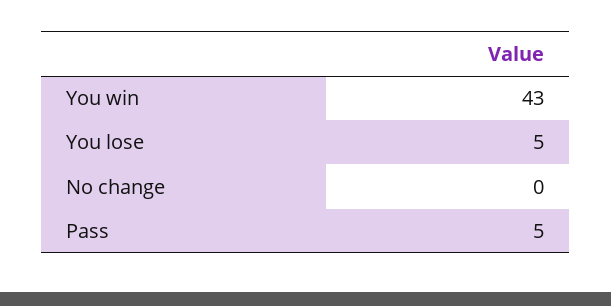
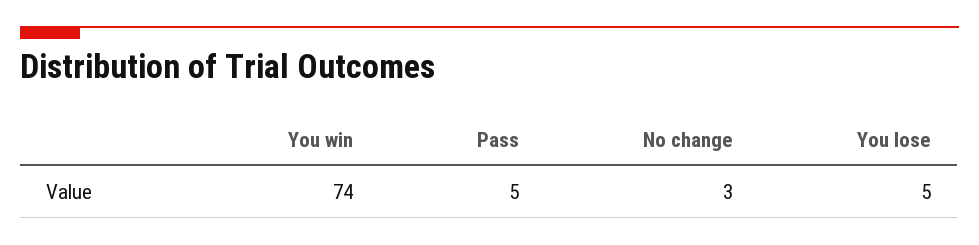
You win: 43 -> 74
No change: 0 -> 3

